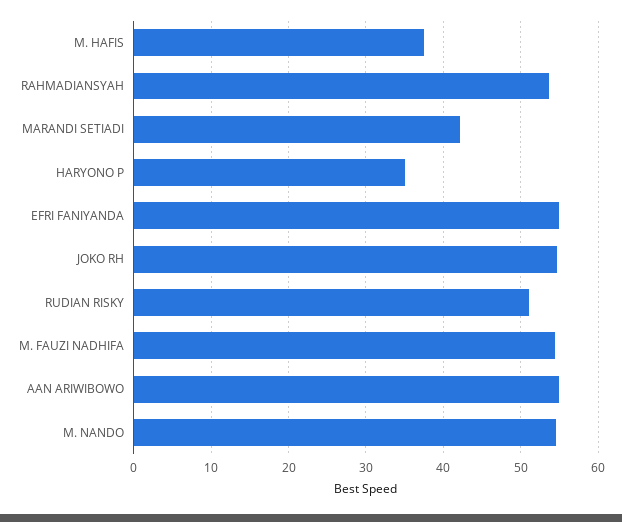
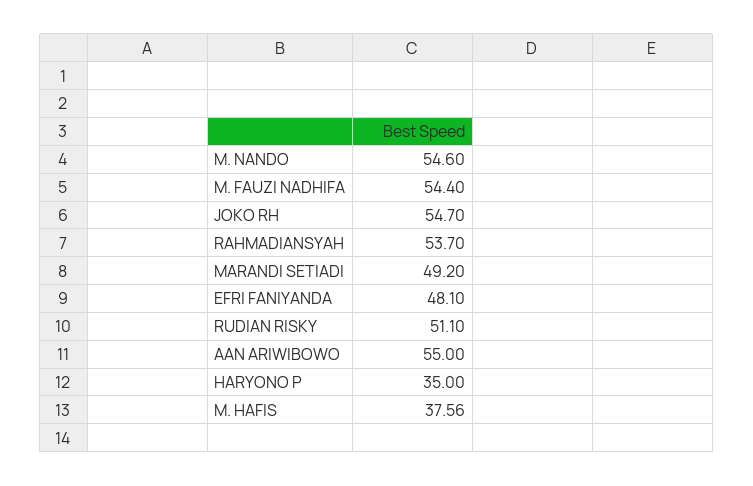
MARANDI SETIADI: 42 -> 49.2
EFRI FANIYANDA: 55 -> 48.1

